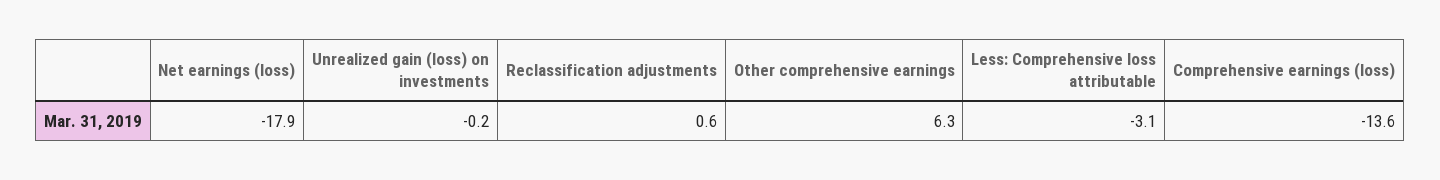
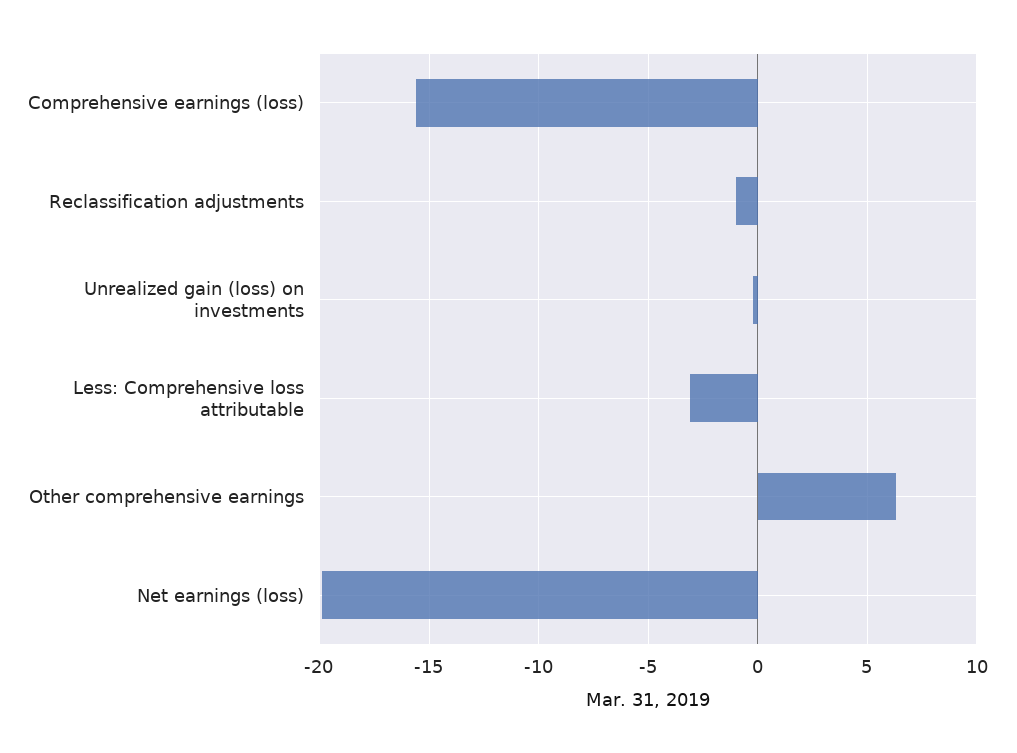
Net earnings (loss): -17.9 -> -20
Reclassification adjustments: 0.6 -> -1
Comprehensive earnings (loss): -13.6 -> -15.5

